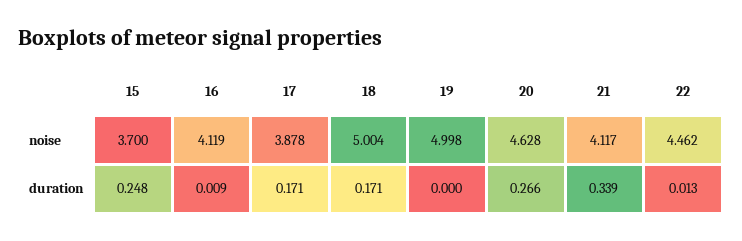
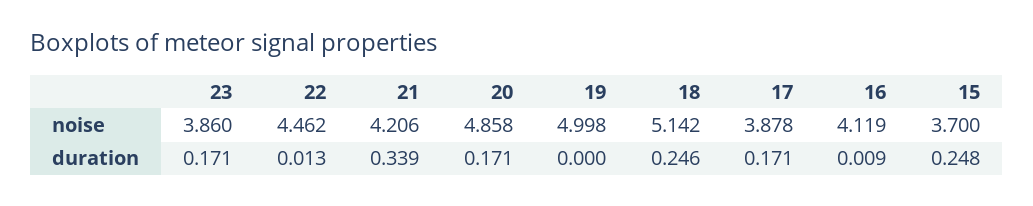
18, noise: 5.004 -> 5.142
20, noise: 4.628 -> 4.858
21, noise: 4.117 -> 4.206
18, duration: 0.171 -> 0.246
20, duration: 0.266 -> 0.171
23, noise: none -> 3.86
23, duration: none -> 0.171

